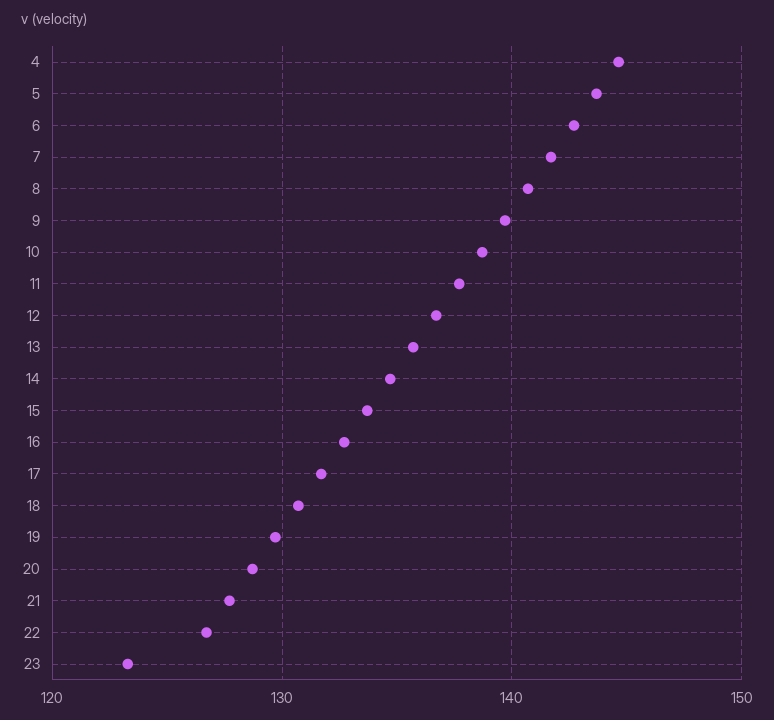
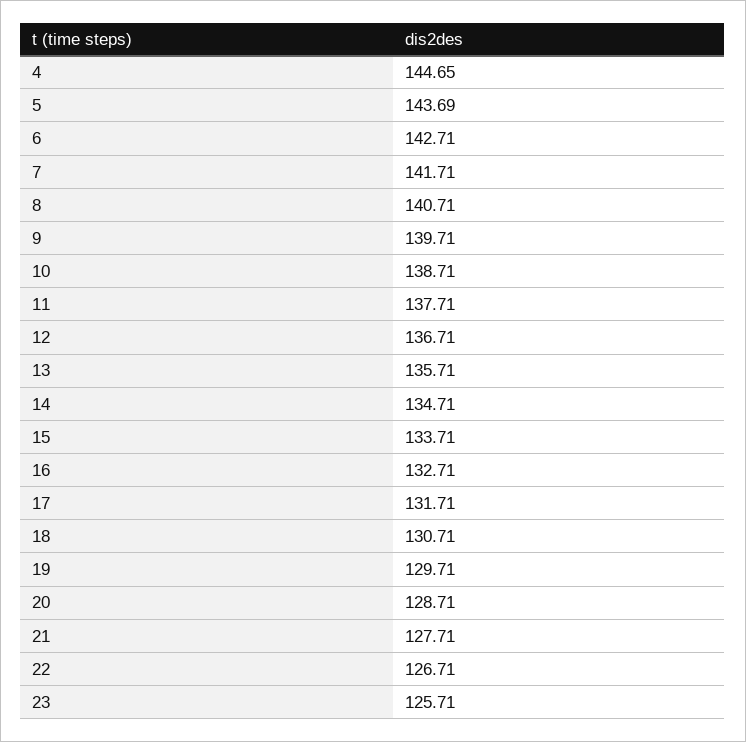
23: 123 -> 125.71

